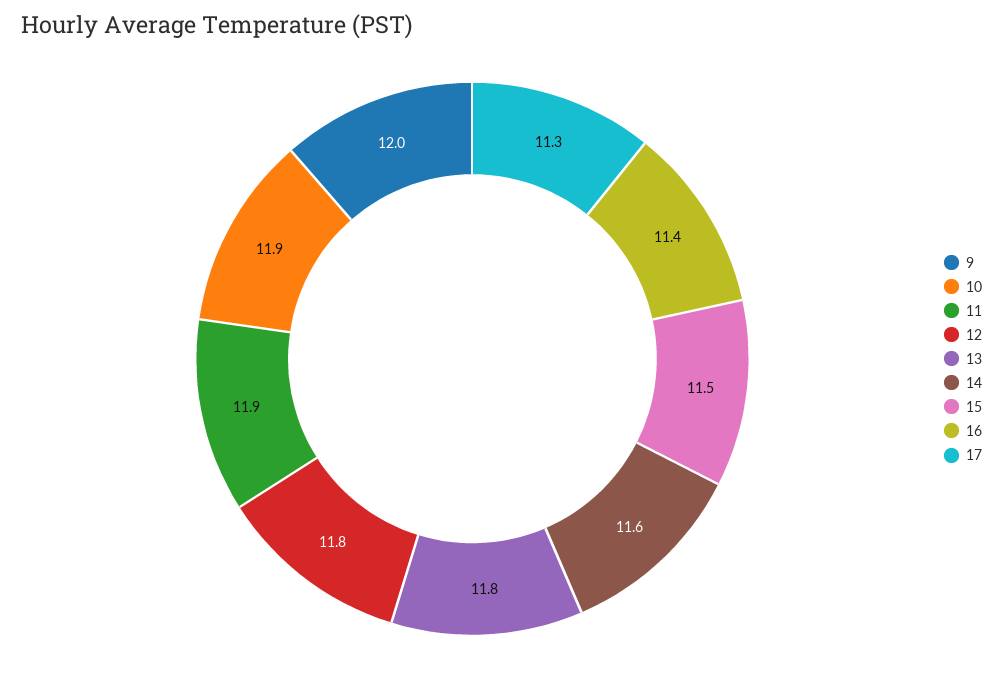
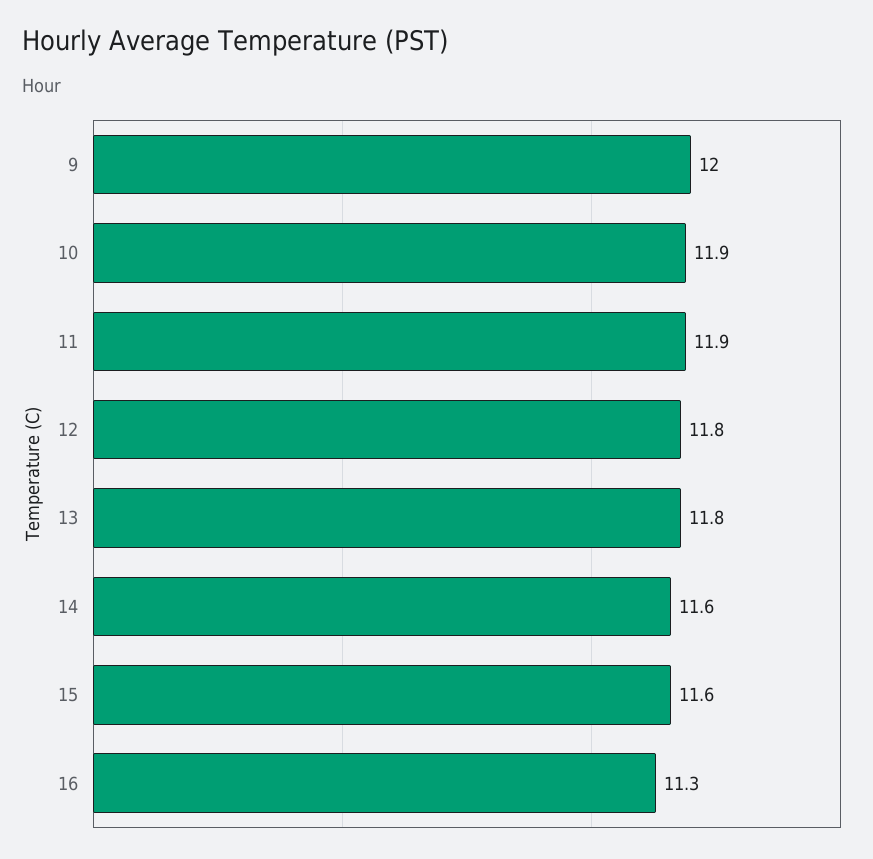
15: 11.5 -> 11.6
16: 11.4 -> 11.3
17: 11.3 -> none

